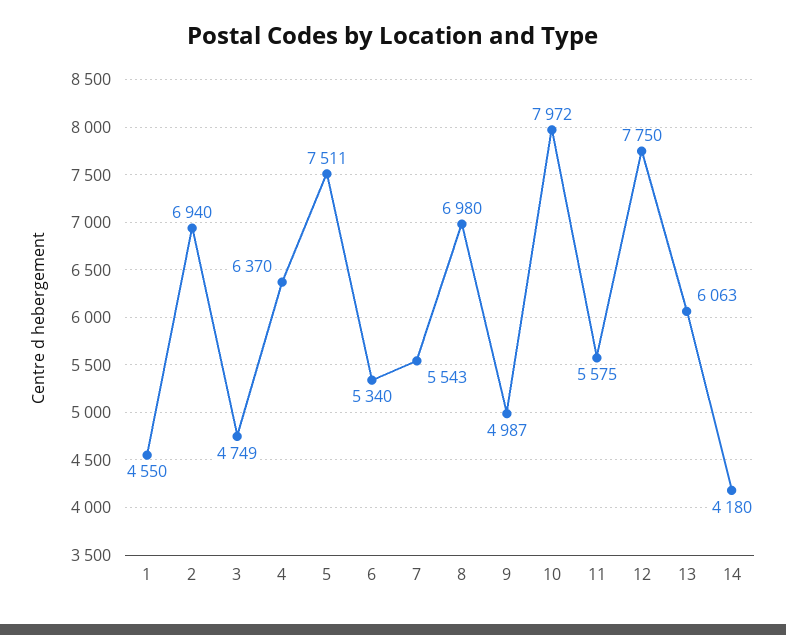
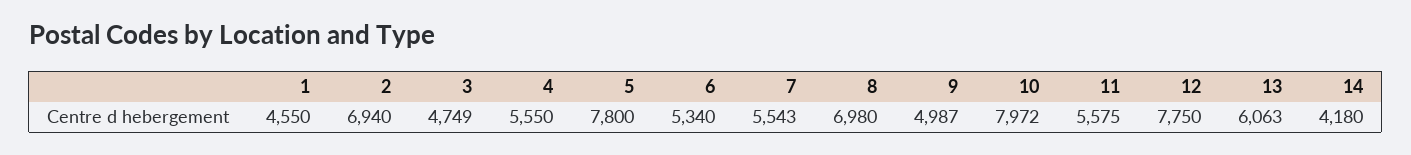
4: 6370 -> 5550
5: 7511 -> 7800

